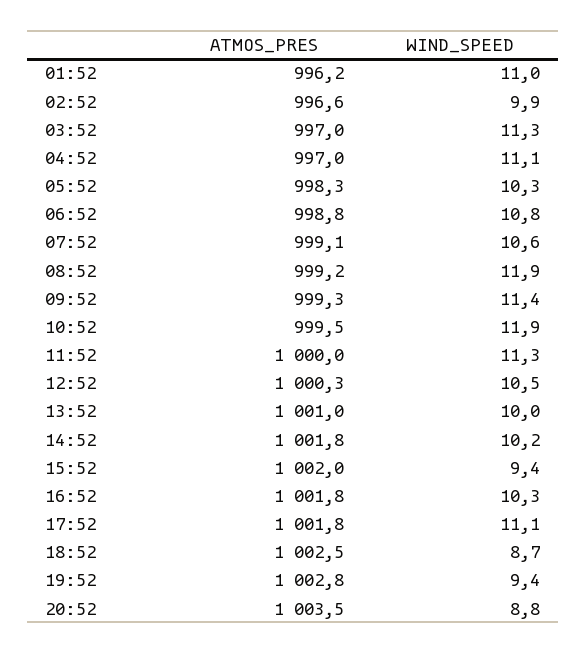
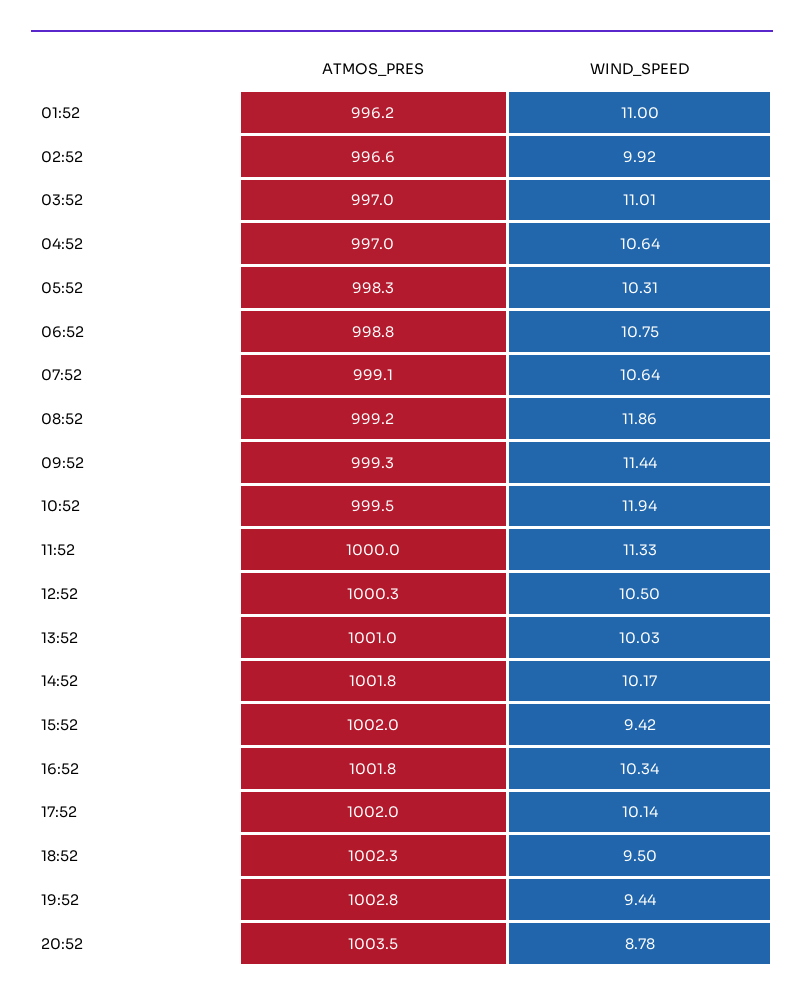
WIND_SPEED, 03:52: 11.3 -> 11.01
WIND_SPEED, 04:52: 11.1 -> 10.64
ATMOS_PRES, 17:52: 1001.8 -> 1002
WIND_SPEED, 17:52: 11.1 -> 10.14
ATMOS_PRES, 18:52: 1002.5 -> 1002.3
WIND_SPEED, 18:52: 8.7 -> 9.5

